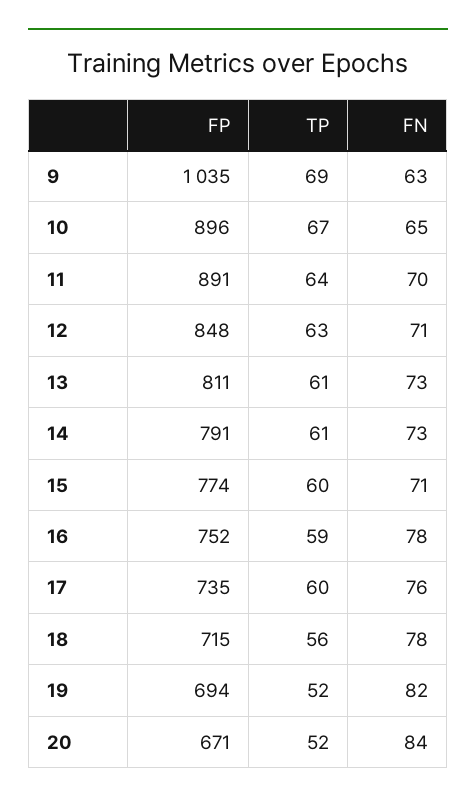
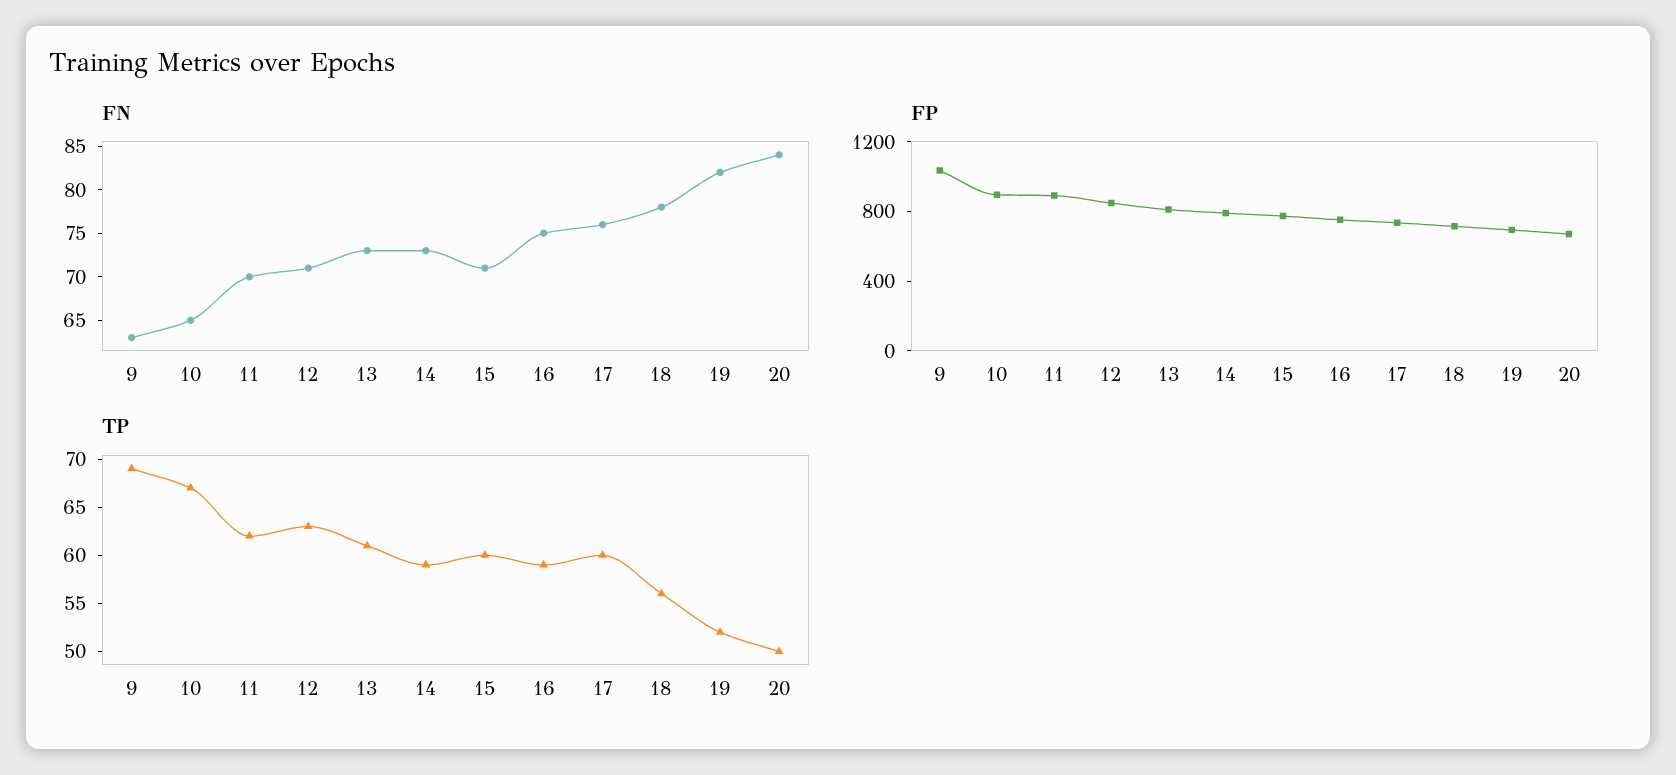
TP, 11: 64 -> 62
TP, 14: 61 -> 59
FN, 16: 78 -> 75
TP, 20: 52 -> 50

